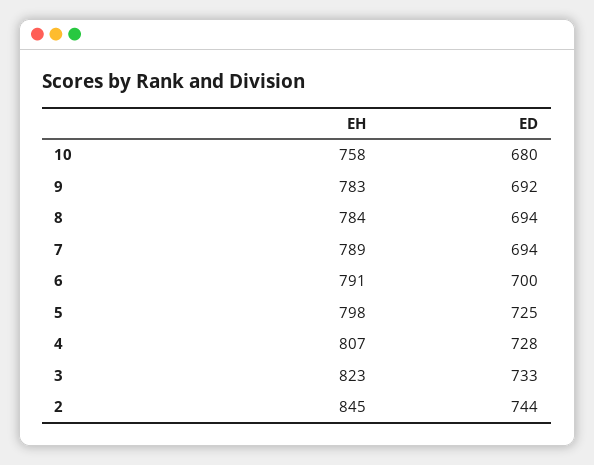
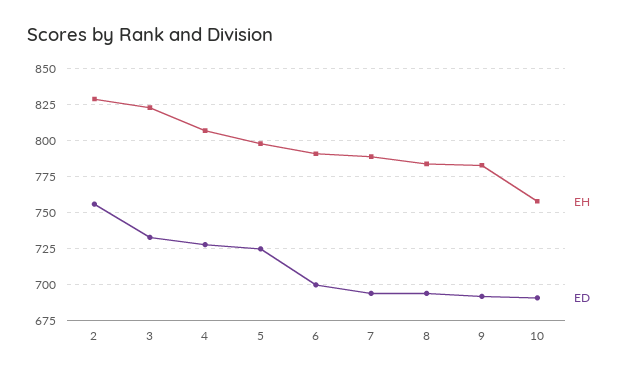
ED, 10: 680 -> 690
EH, 2: 845 -> 830
ED, 2: 744 -> 755

